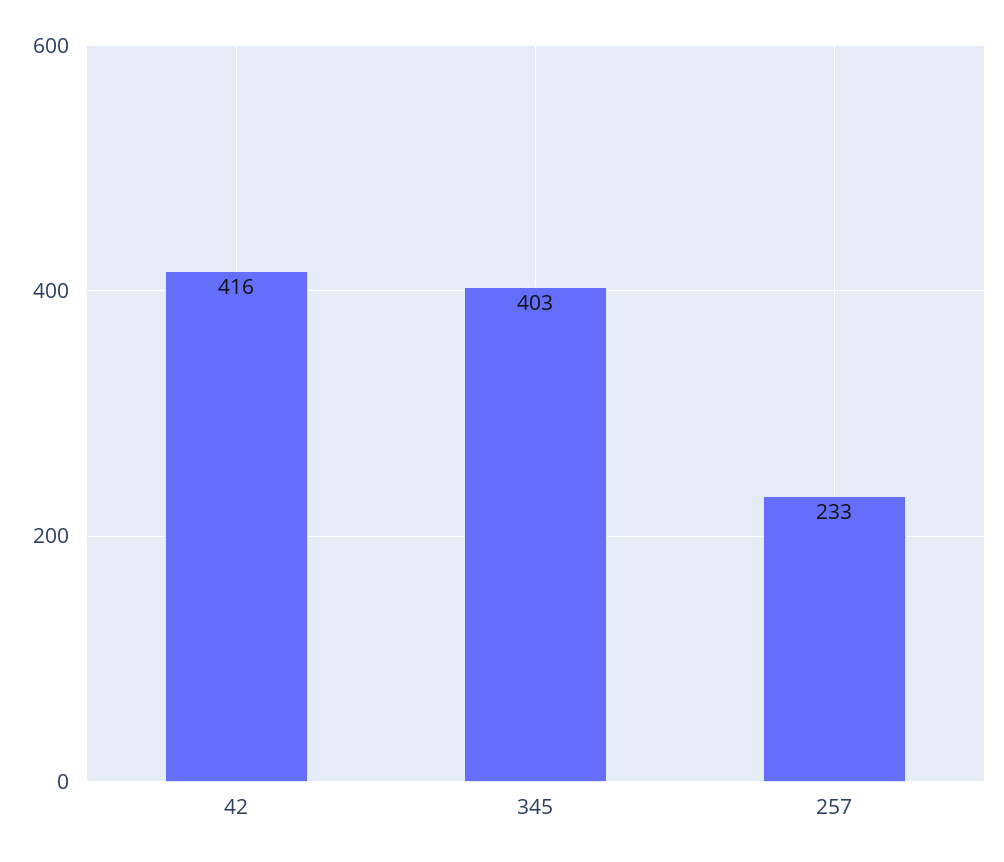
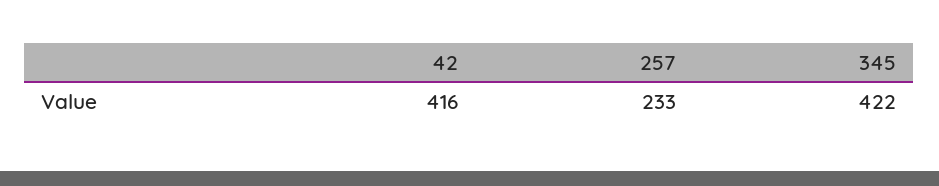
345: 403 -> 422

